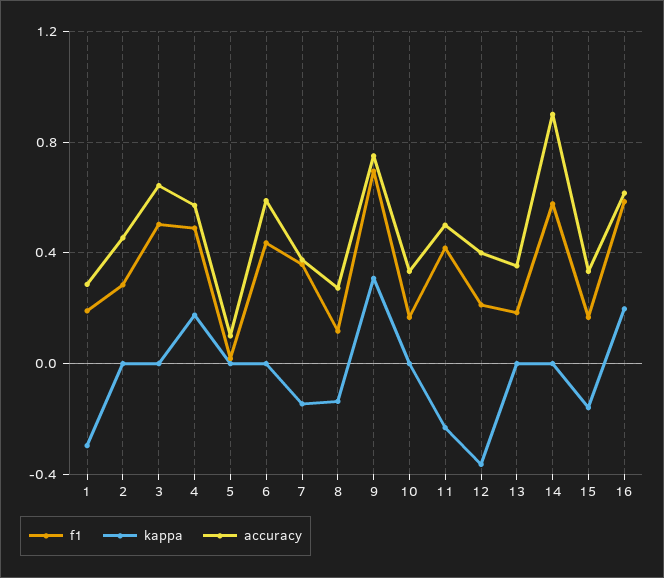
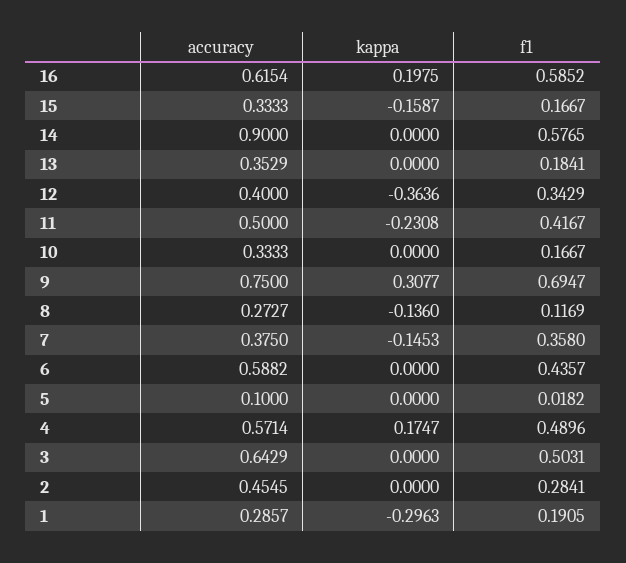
f1, 12: 0.2 -> 0.3429

